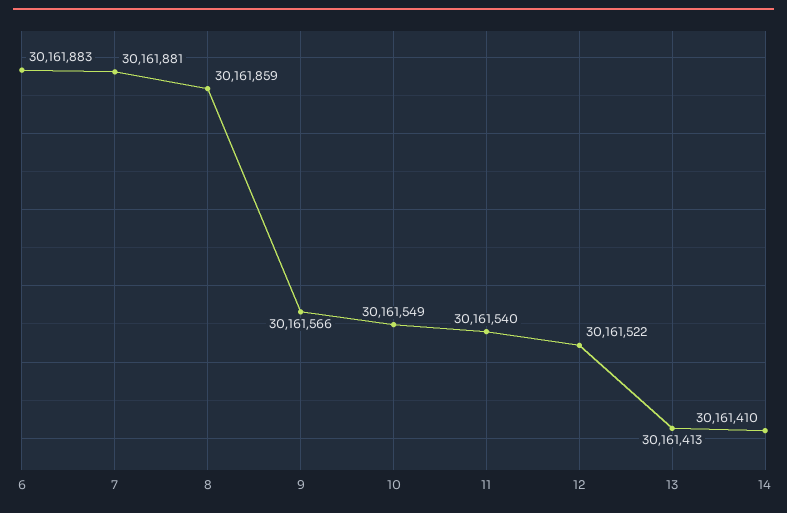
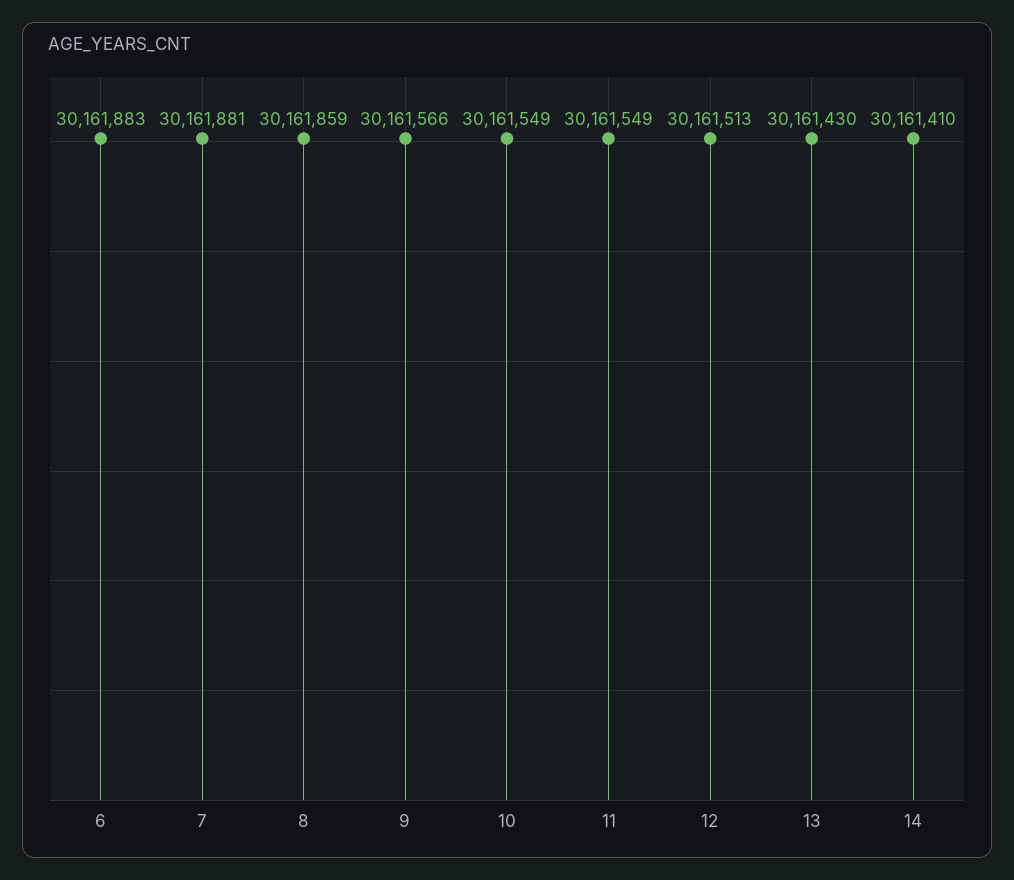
11: 30161540 -> 30161549
12: 30161522 -> 30161513
13: 30161413 -> 30161430

